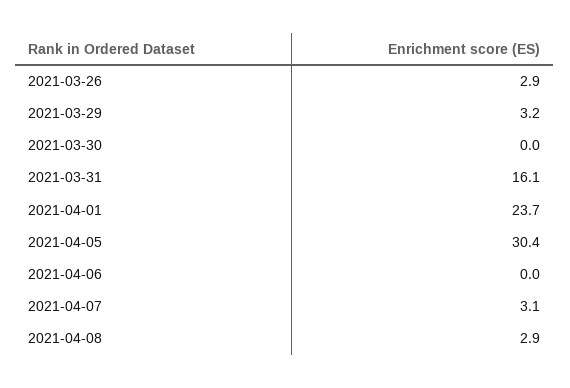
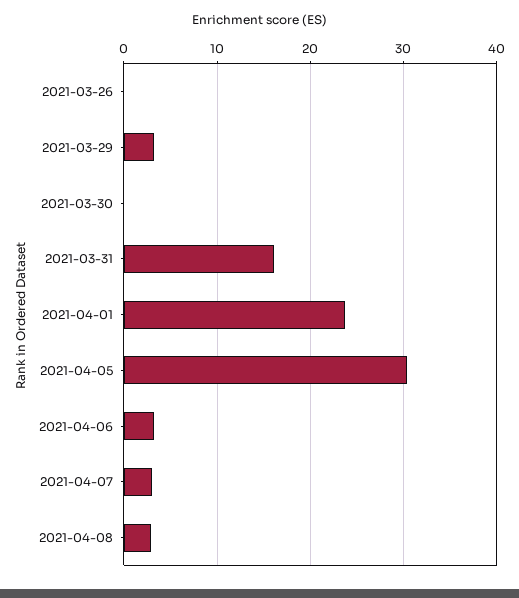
2021-03-26: 2.9 -> 0
2021-04-06: 0 -> 3

